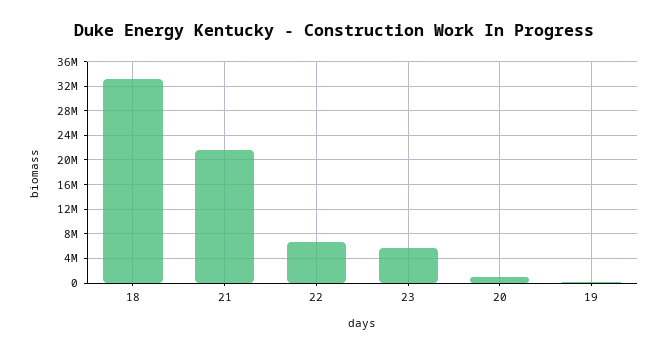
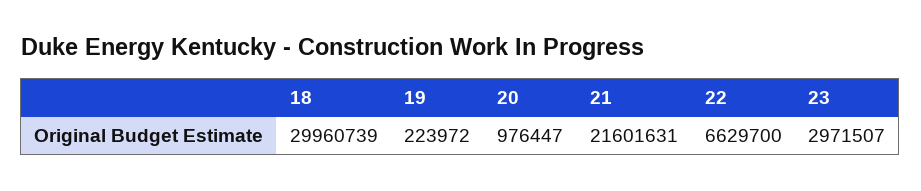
18: 33000000 -> 29960739
23: 6000000 -> 2971507

